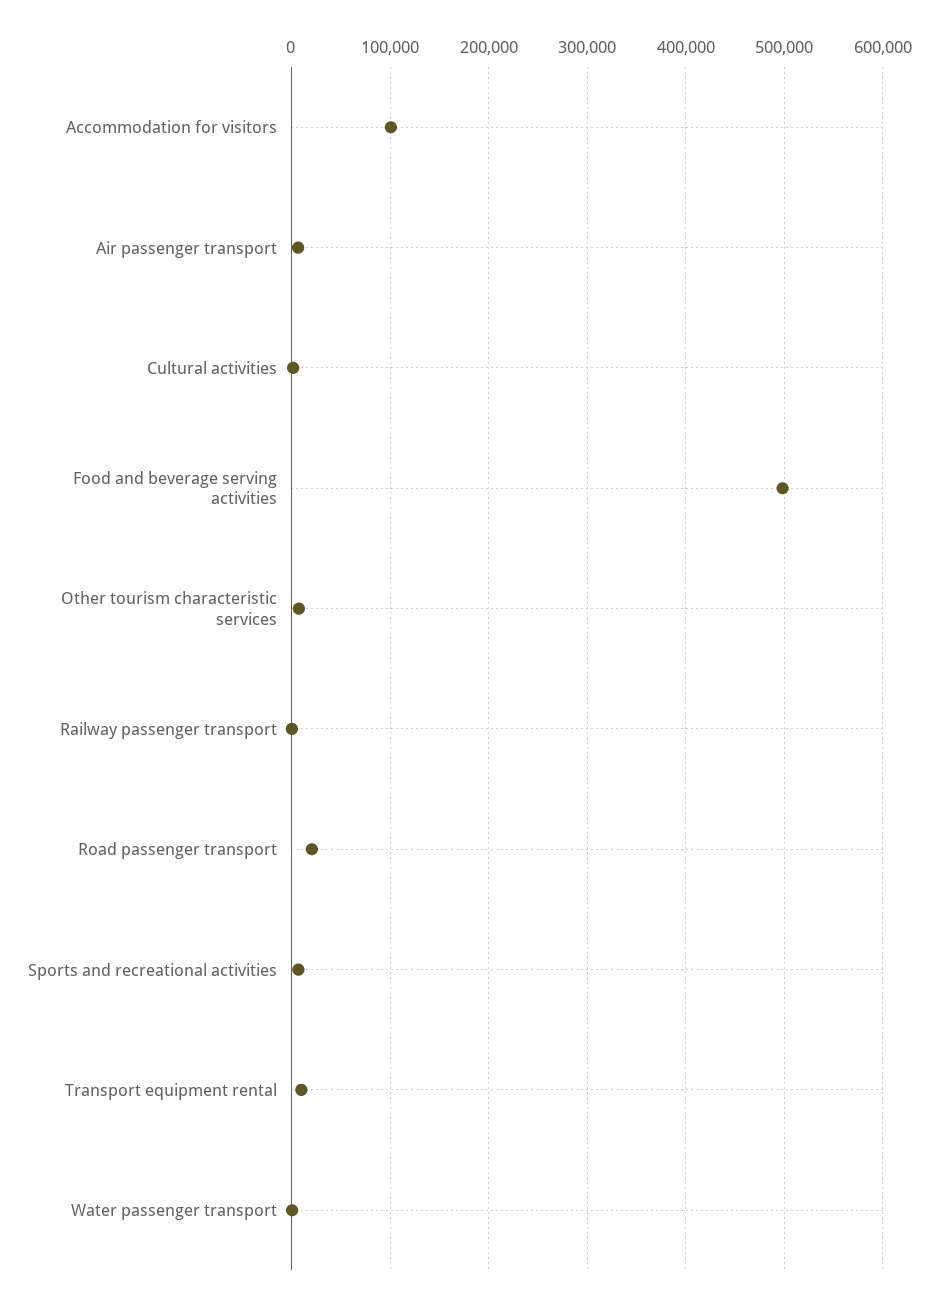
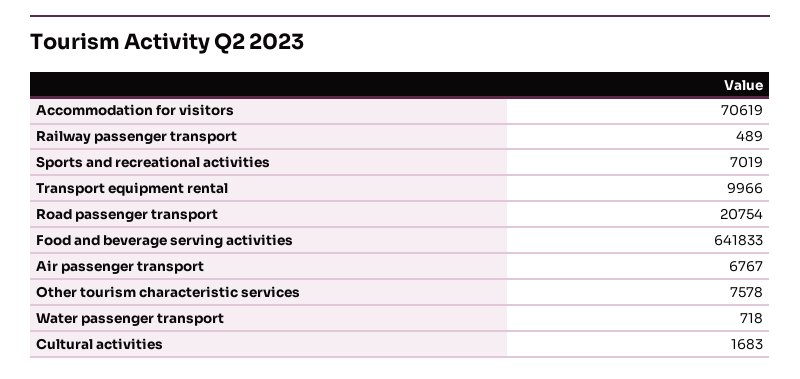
Accommodation for visitors: 100000 -> 70619
Food and beverage serving activities: 500000 -> 641833

